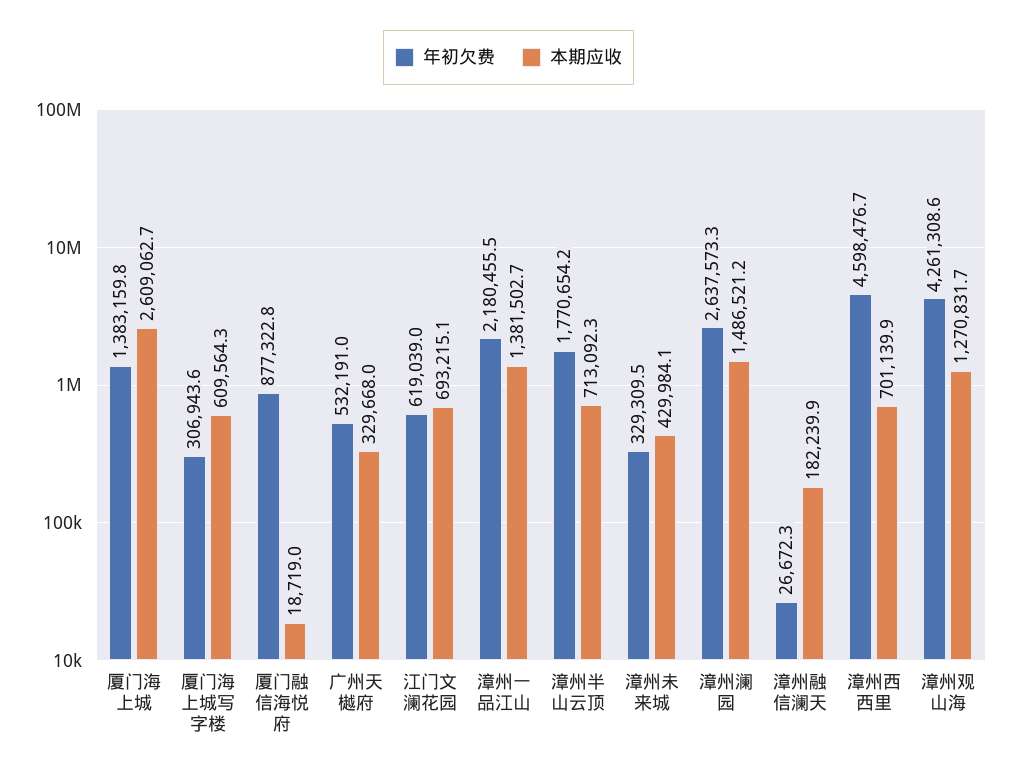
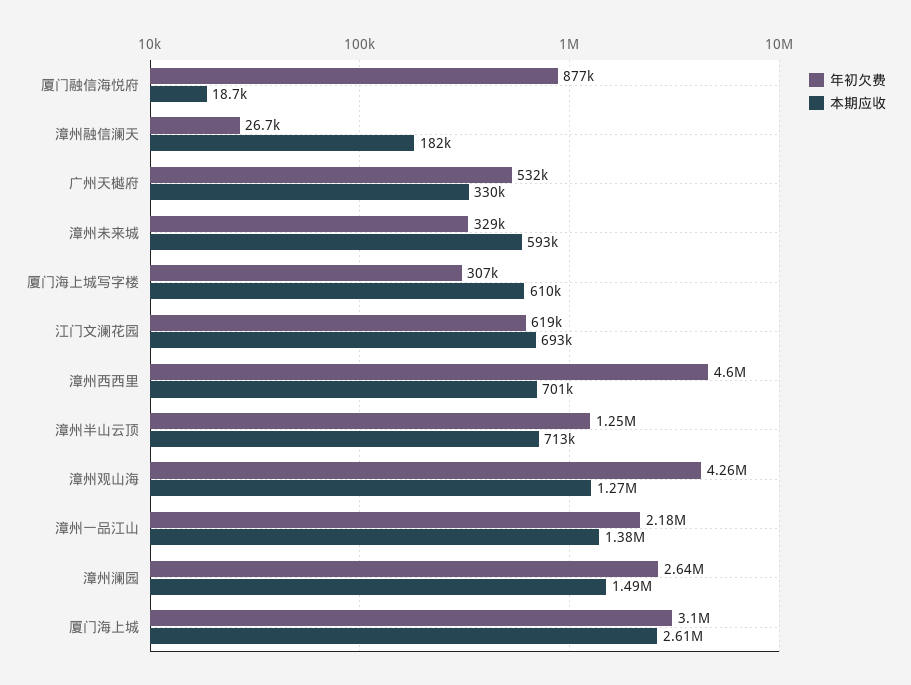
年初欠费, 厦门海上城: 1383159.8 -> 3100000
年初欠费, 漳州半山云顶: 1770654.2 -> 1250000
本期应收, 漳州未来城: 429984.1 -> 593000

